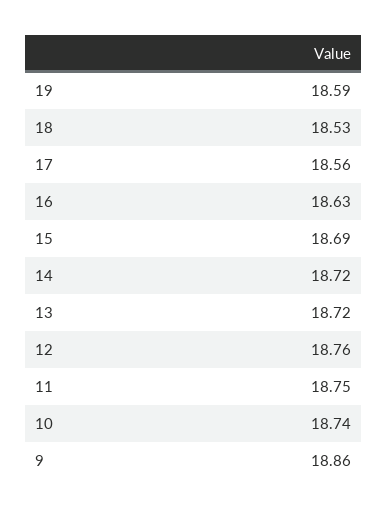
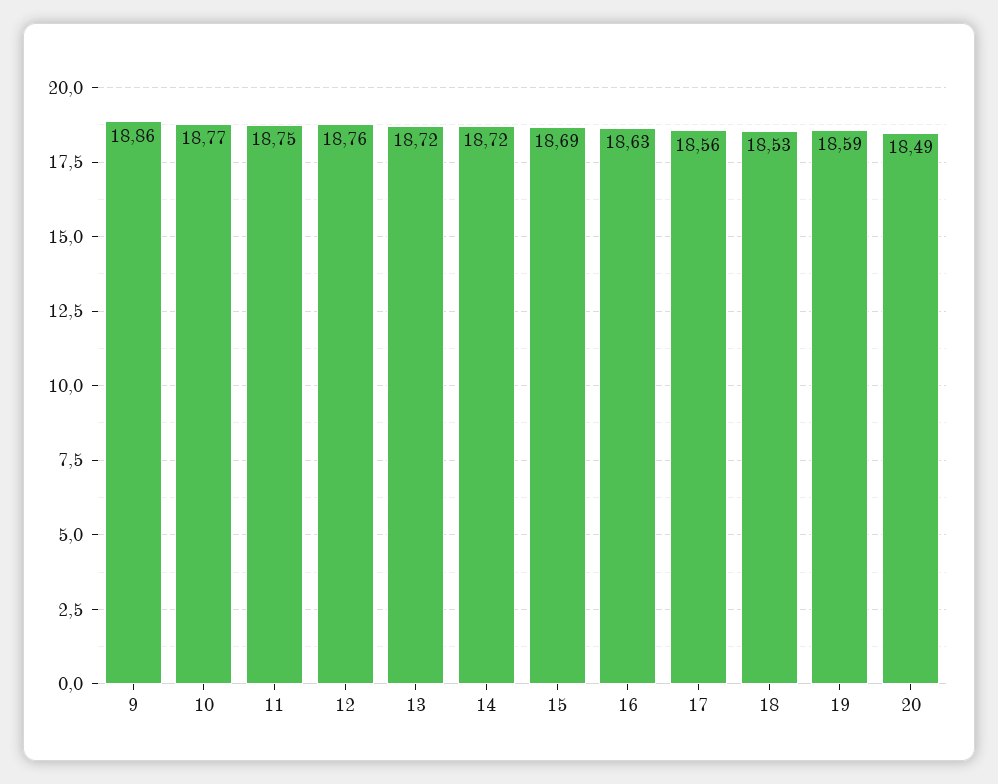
10: 18.74 -> 18.77
20: none -> 18.49

